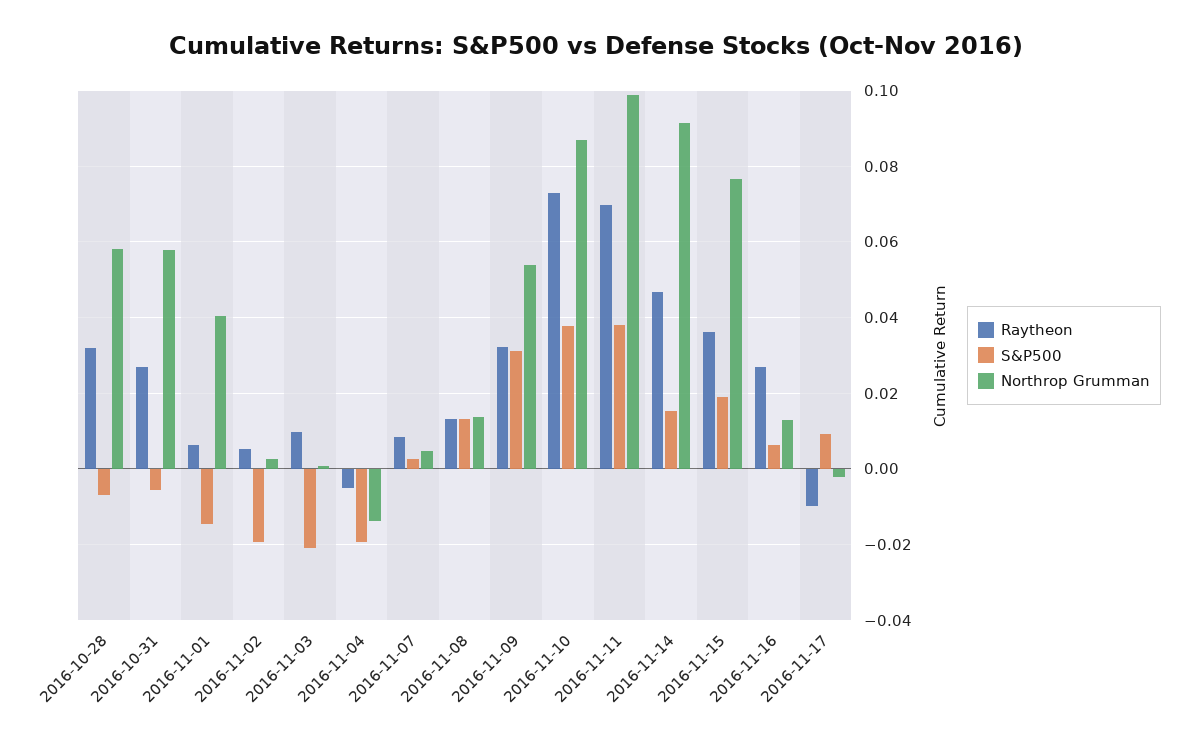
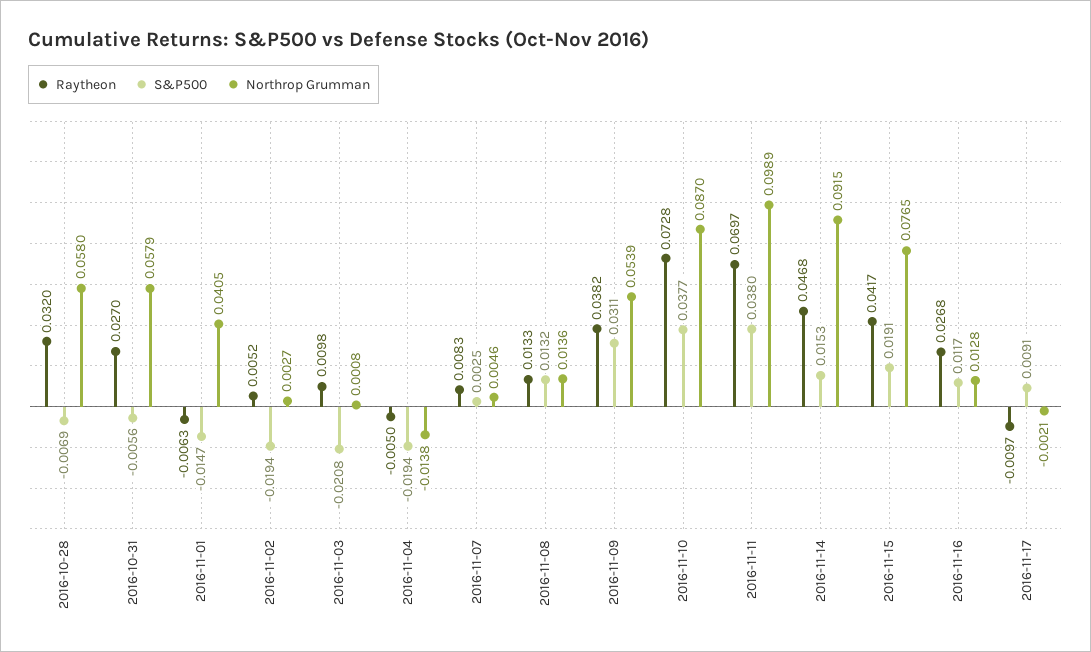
Raytheon, 2016-11-01: 0.006 -> -0.0063
Raytheon, 2016-11-09: 0.032 -> 0.0382
Raytheon, 2016-11-15: 0.036 -> 0.0417
S&P500, 2016-11-16: 0.006 -> 0.0117

